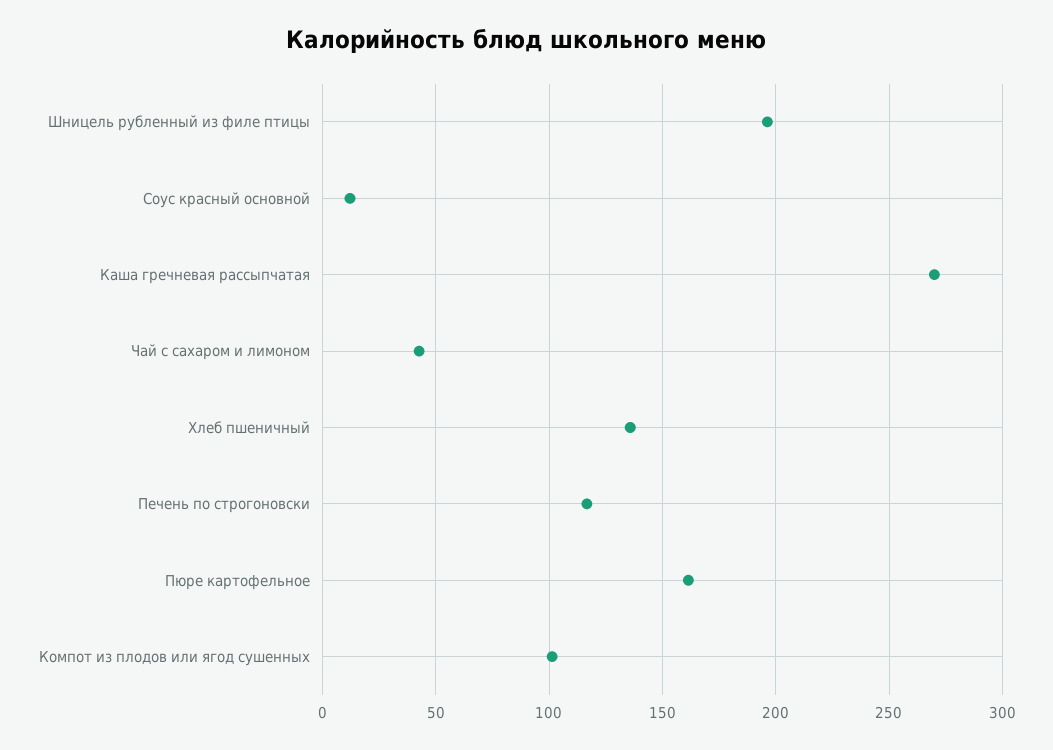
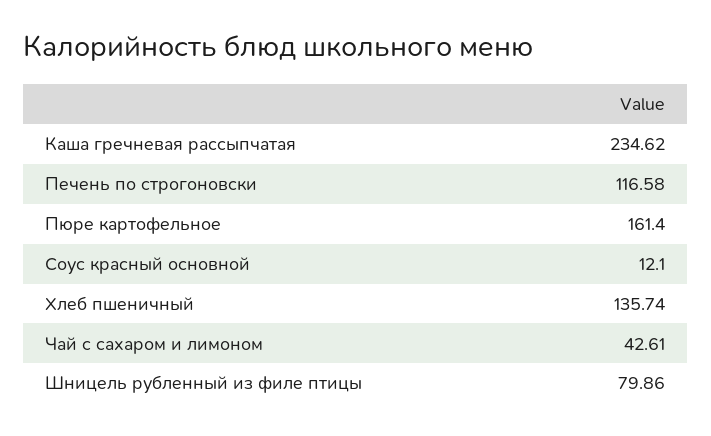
Шницель рубленный из филе птицы: 195 -> 79.86
Каша гречневая рассыпчатая: 270 -> 234.62
Компот из плодов или ягод сушенных: 100 -> none

